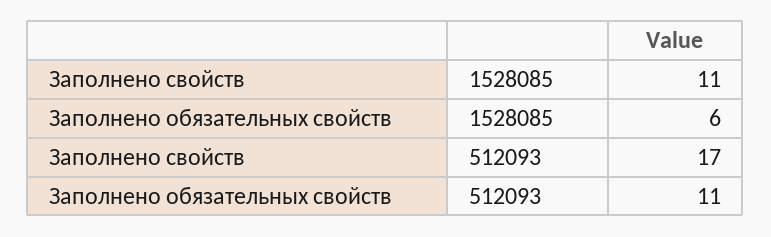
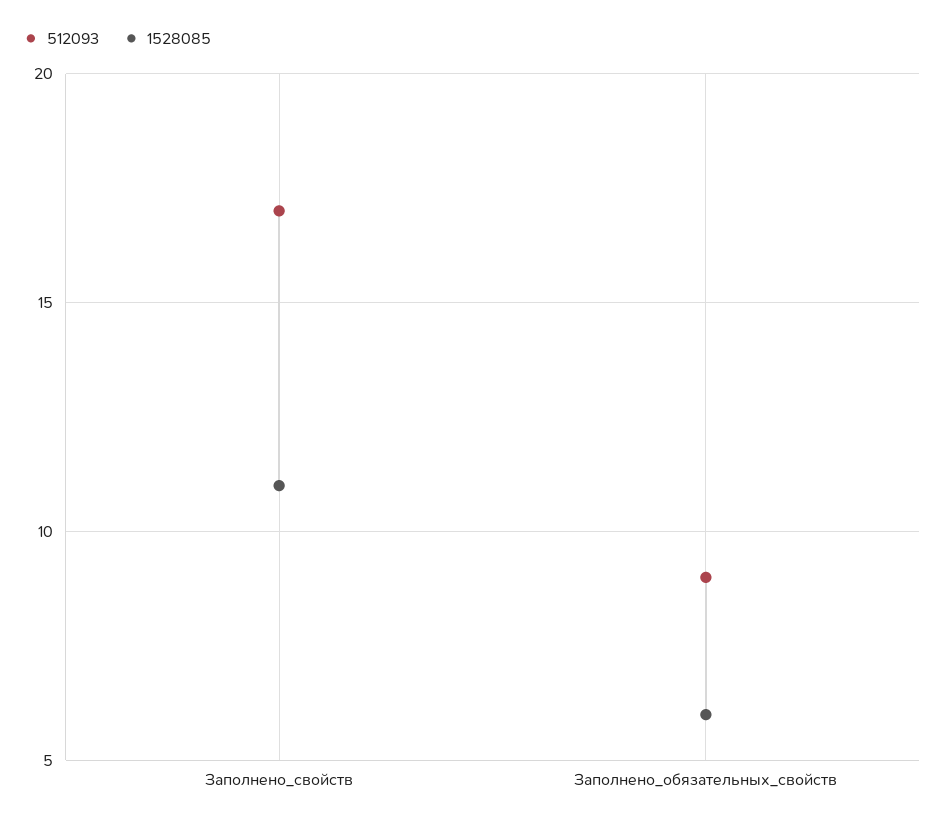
512093, Заполнено обязательных свойств: 11 -> 9

